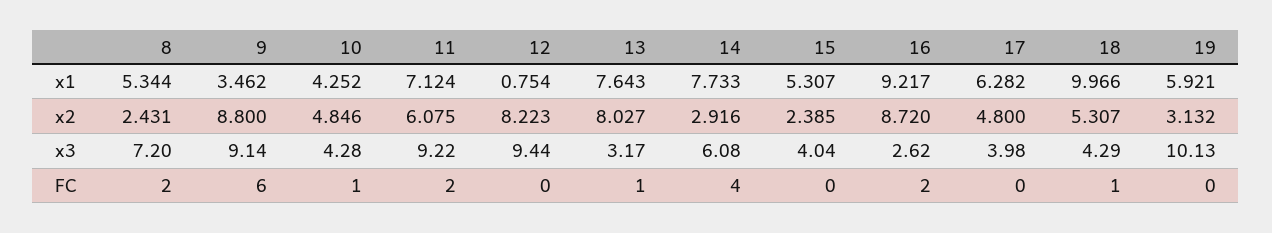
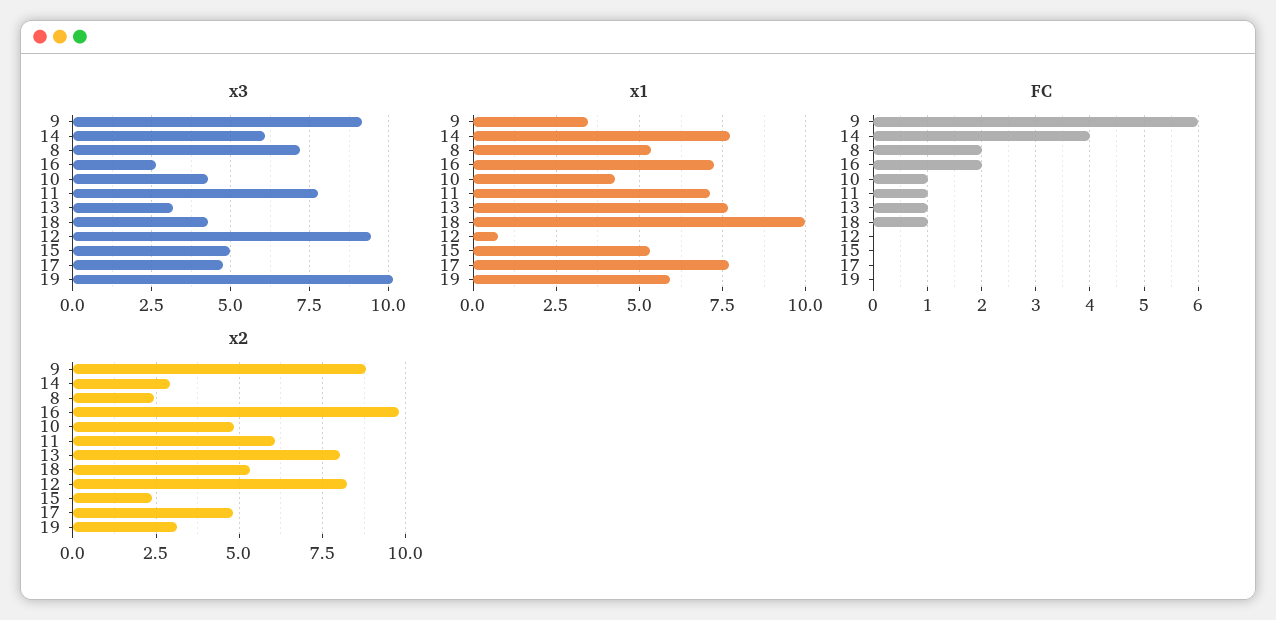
x1, 16: 9.217 -> 7.25
x1, 17: 6.282 -> 7.75
x2, 16: 8.72 -> 9.75
x3, 11: 9.22 -> 7.75
x3, 15: 4.04 -> 5
x3, 17: 3.98 -> 4.75
FC, 11: 2 -> 1

